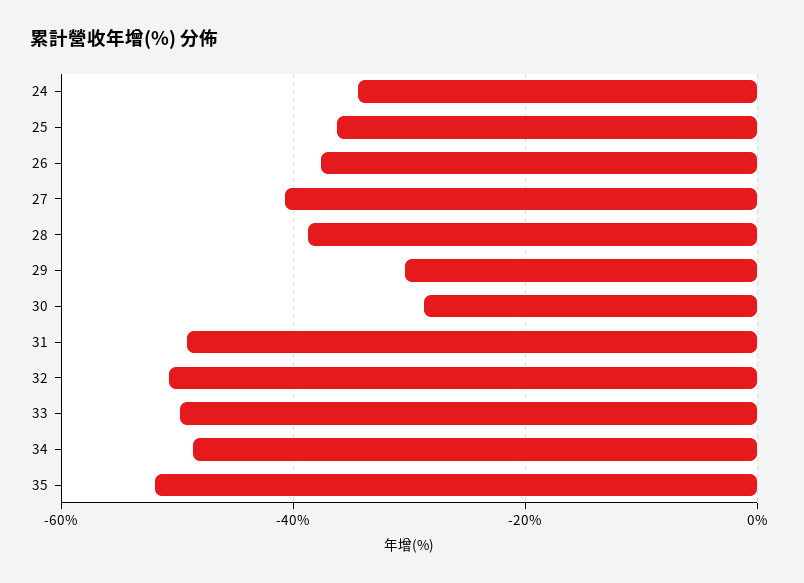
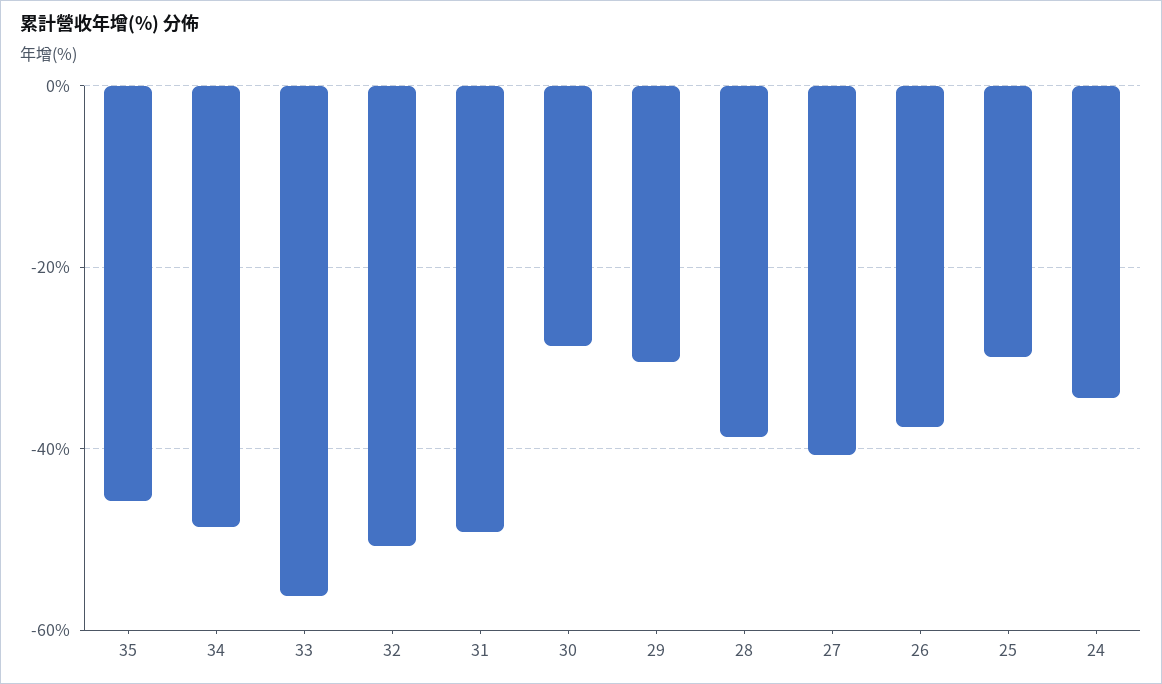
25: -36 -> -30
33: -50 -> -56
35: -52 -> -46

